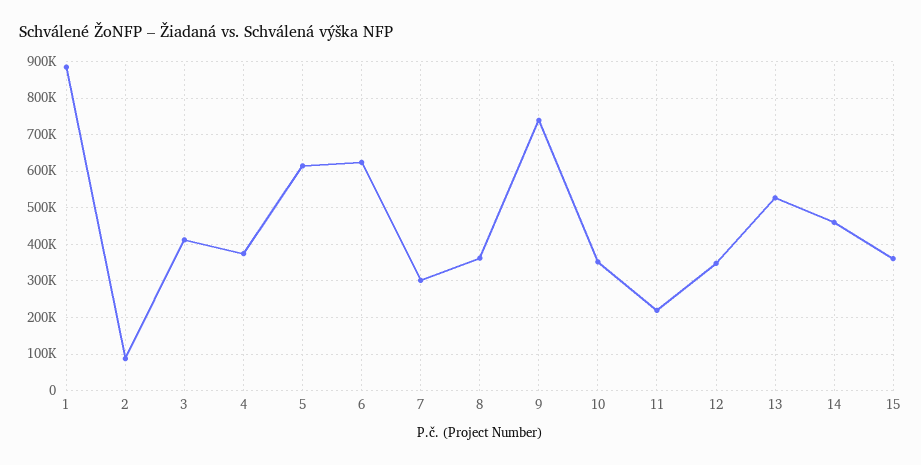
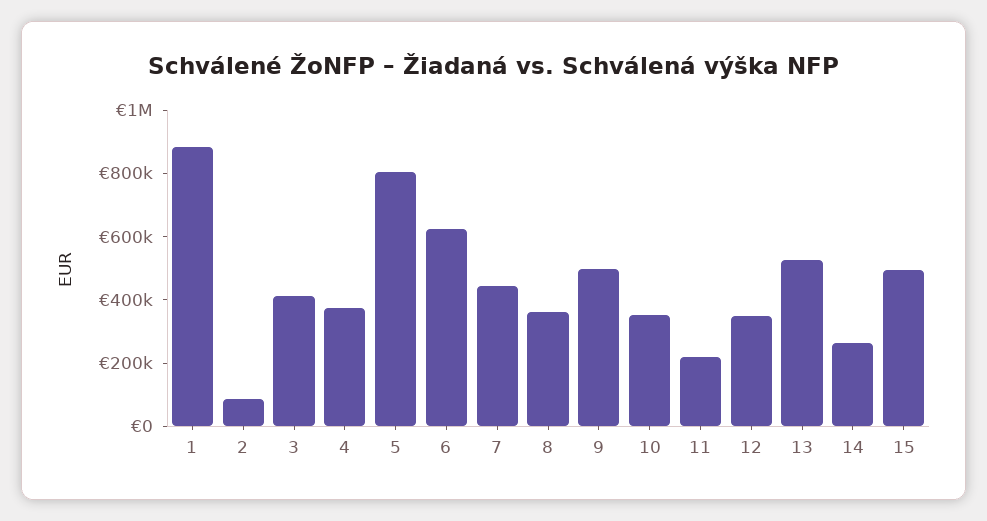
5: 620000 -> 800000
7: 300000 -> 450000
9: 740000 -> 500000
14: 460000 -> 250000
15: 360000 -> 500000

